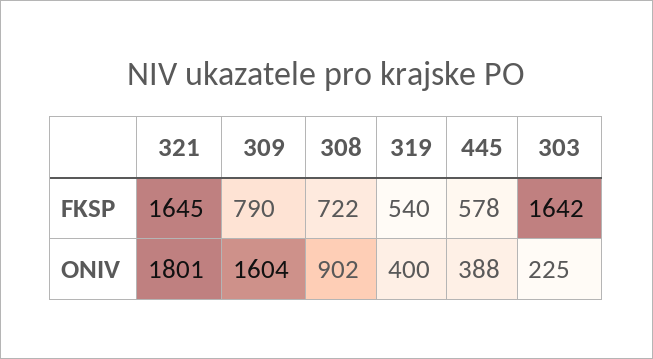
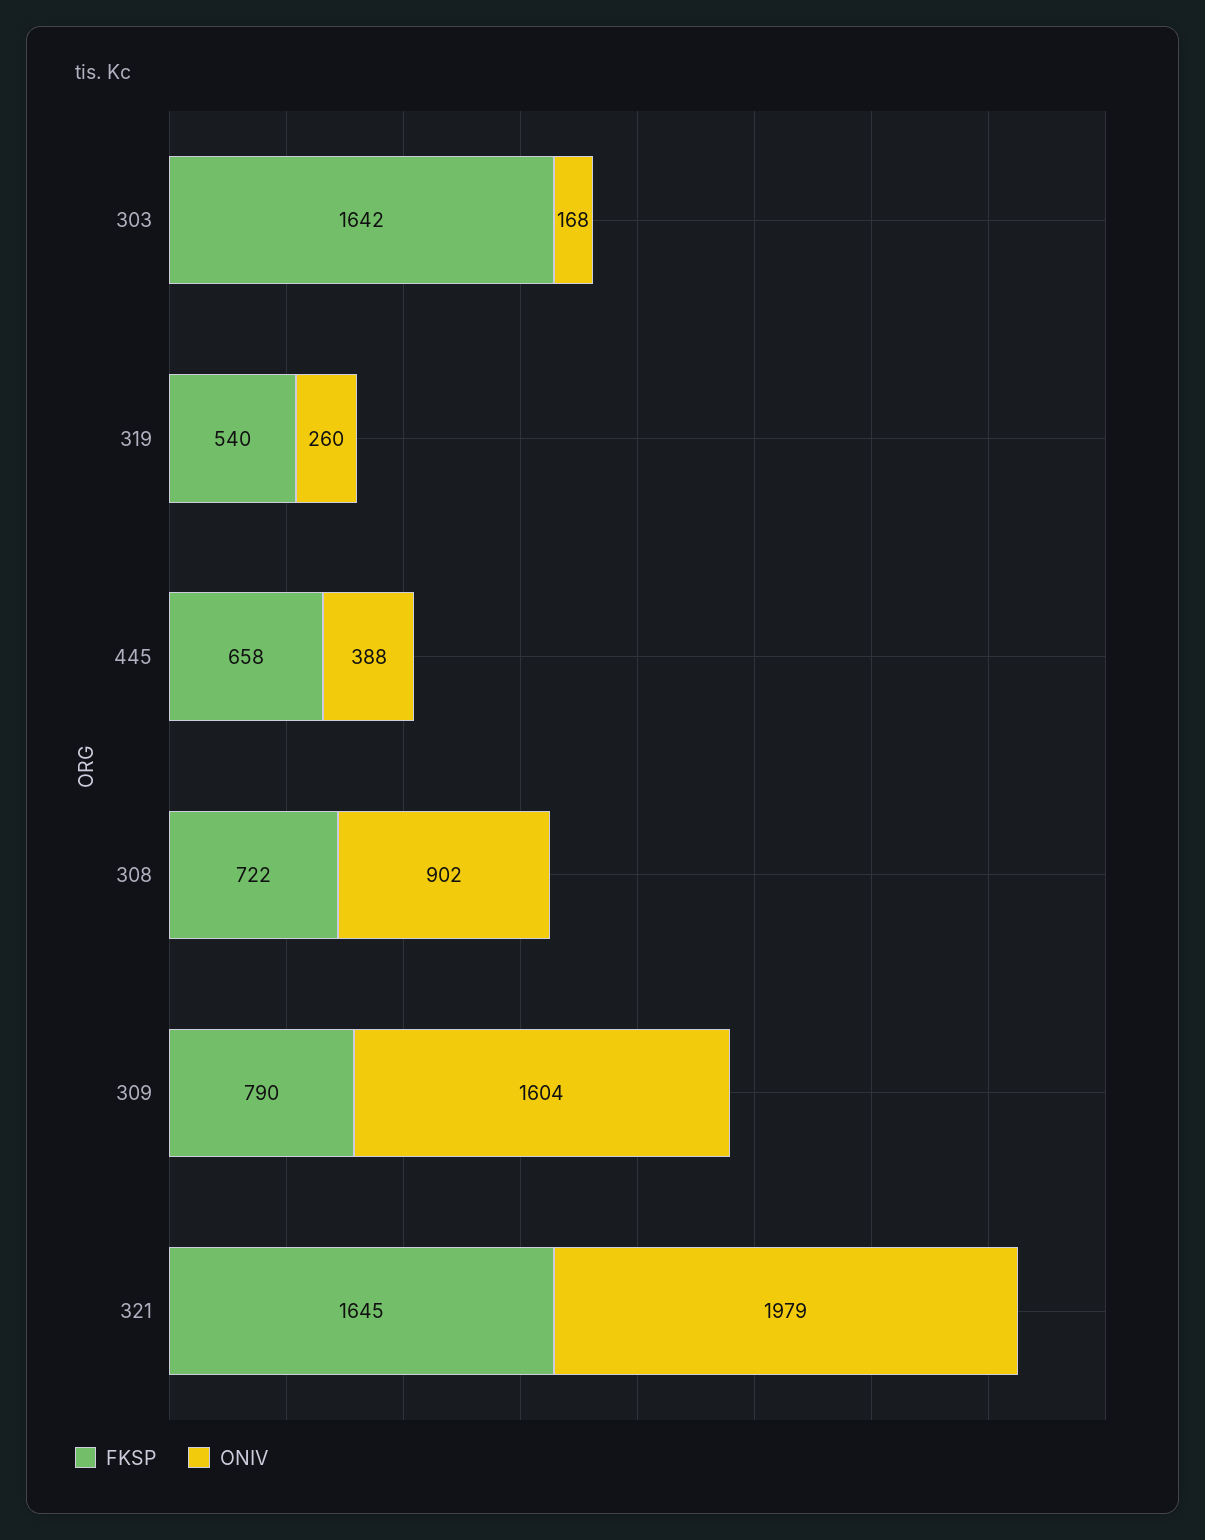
FKSP, 445: 578 -> 658
ONIV, 321: 1801 -> 1979
ONIV, 319: 400 -> 260
ONIV, 303: 225 -> 168

